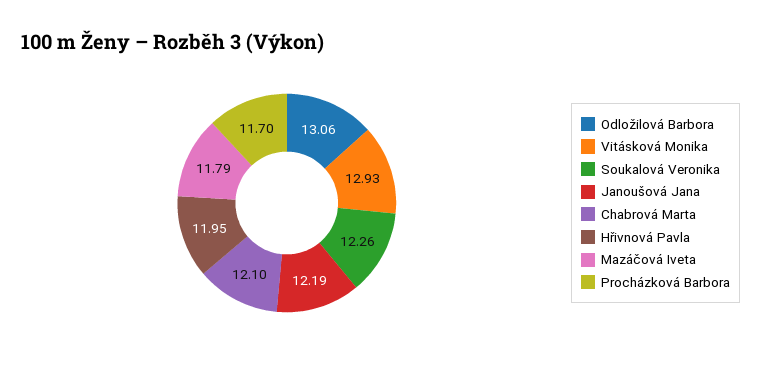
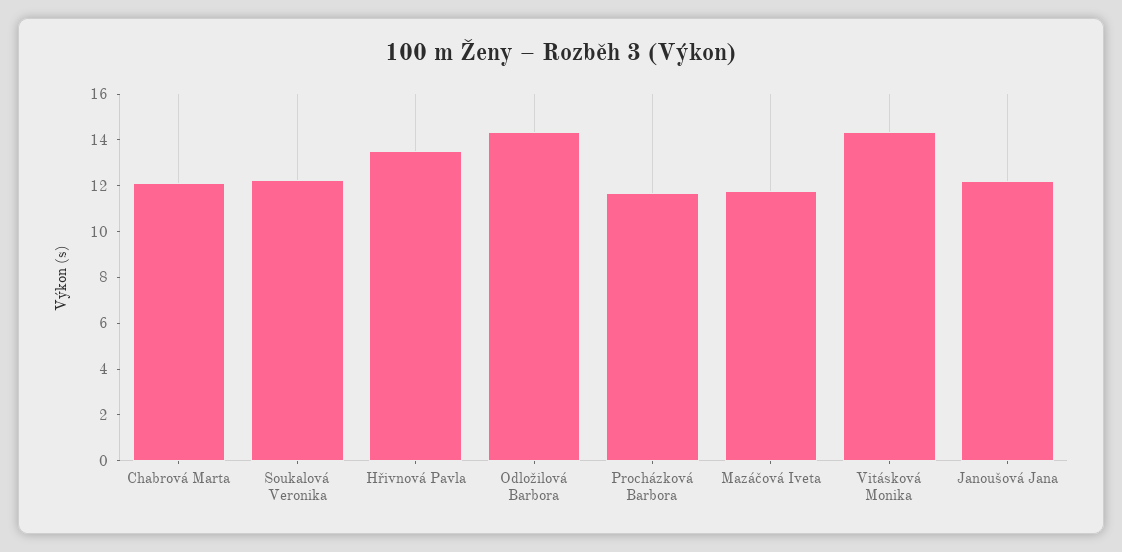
Odložilová Barbora: 13.06 -> 14.5
Vitásková Monika: 12.93 -> 14.5
Hřivnová Pavla: 11.95 -> 13.5

